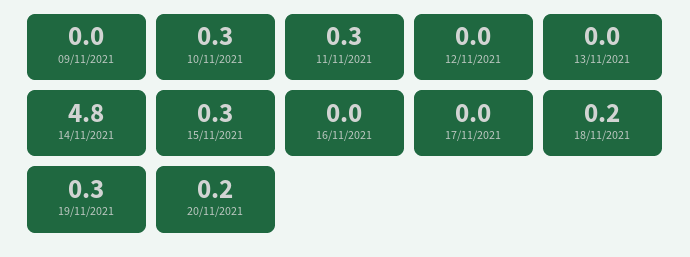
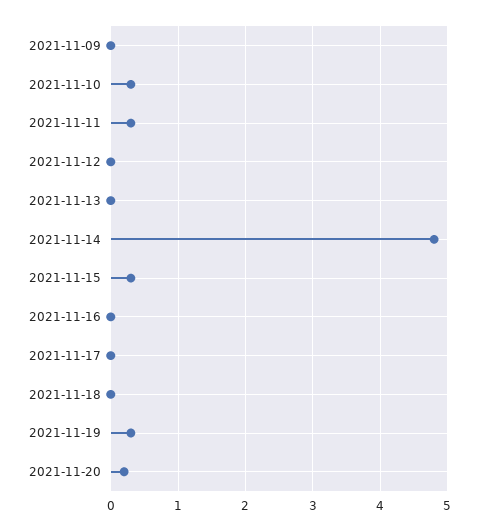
18/11/2021: 0.2 -> 0

